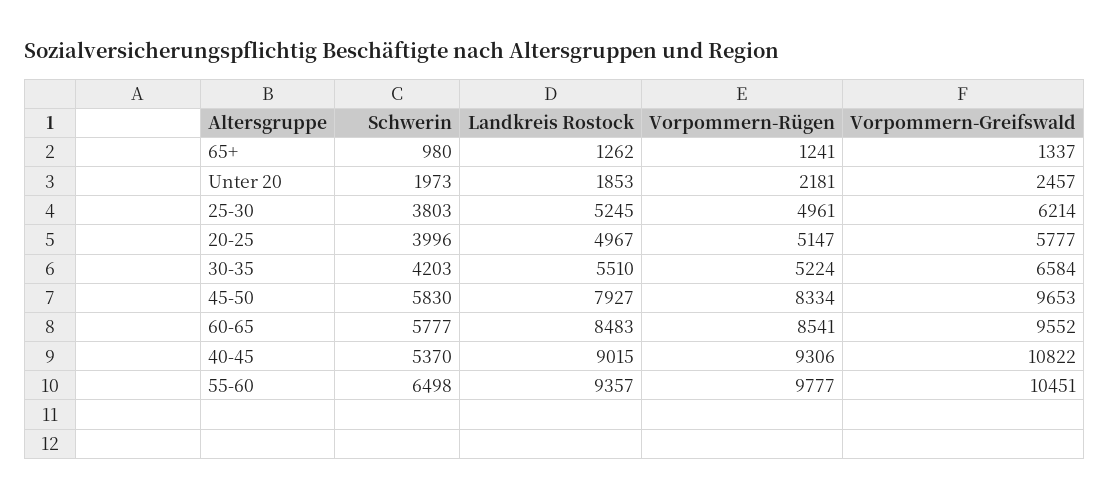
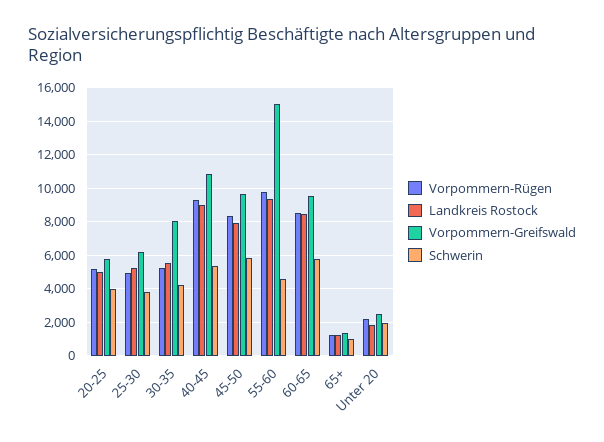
Vorpommern-Greifswald, 30-35: 6584 -> 8000
Schwerin, 55-60: 6498 -> 4500
Vorpommern-Greifswald, 55-60: 10451 -> 15000

